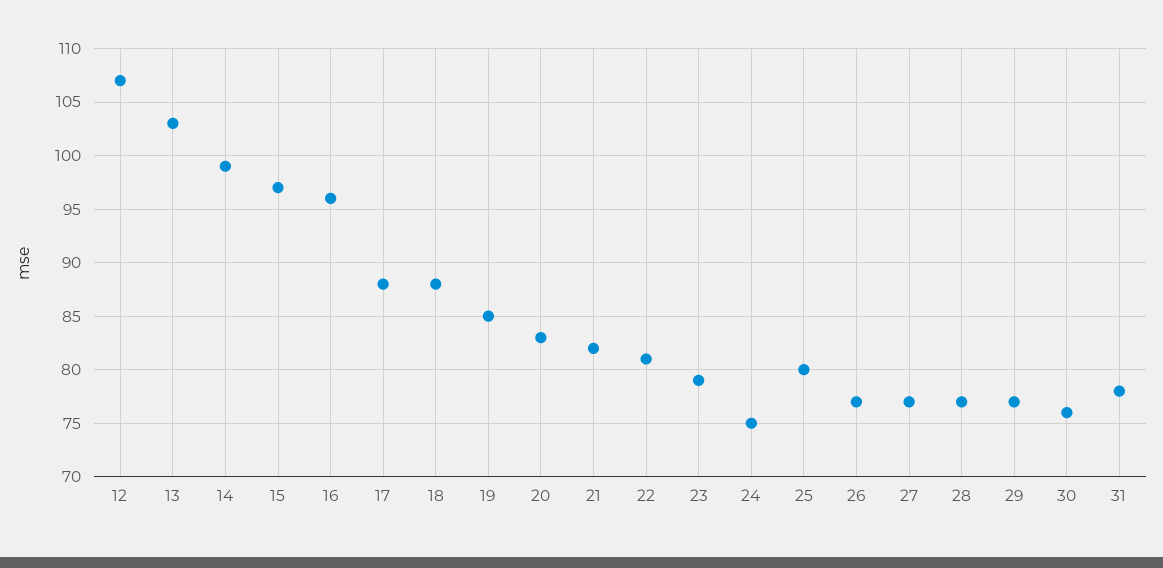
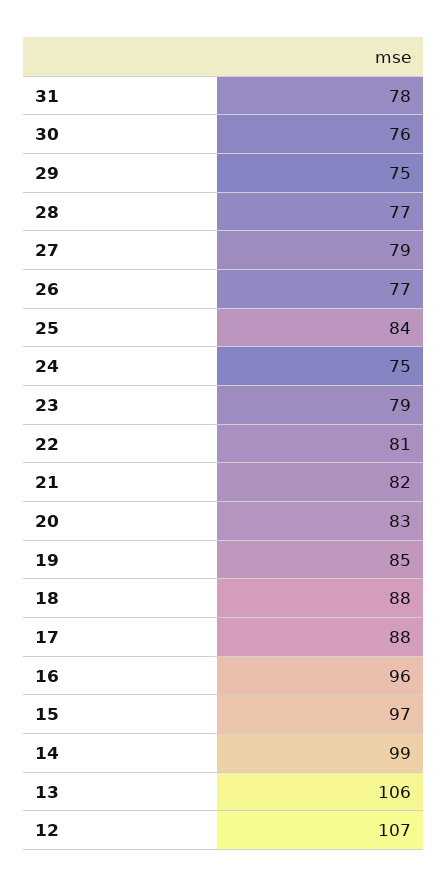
13: 103 -> 106
25: 80 -> 84
27: 77 -> 79
29: 77 -> 75

